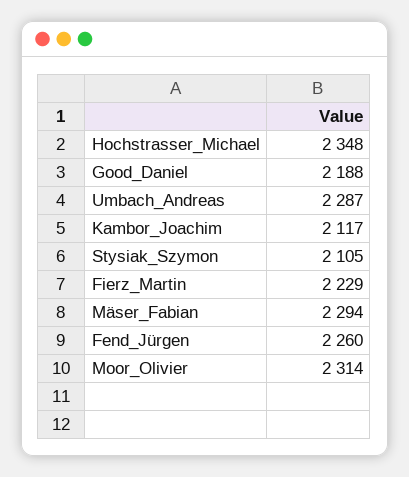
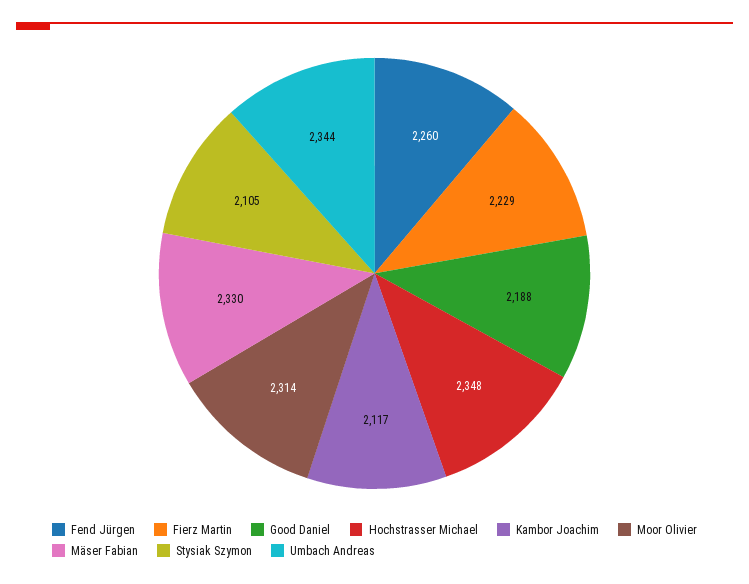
Umbach_Andreas: 2287 -> 2344
Mäser_Fabian: 2294 -> 2330

